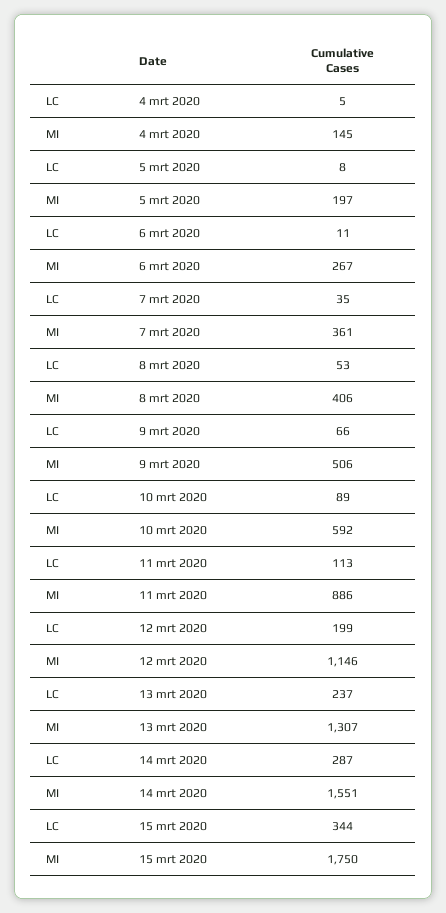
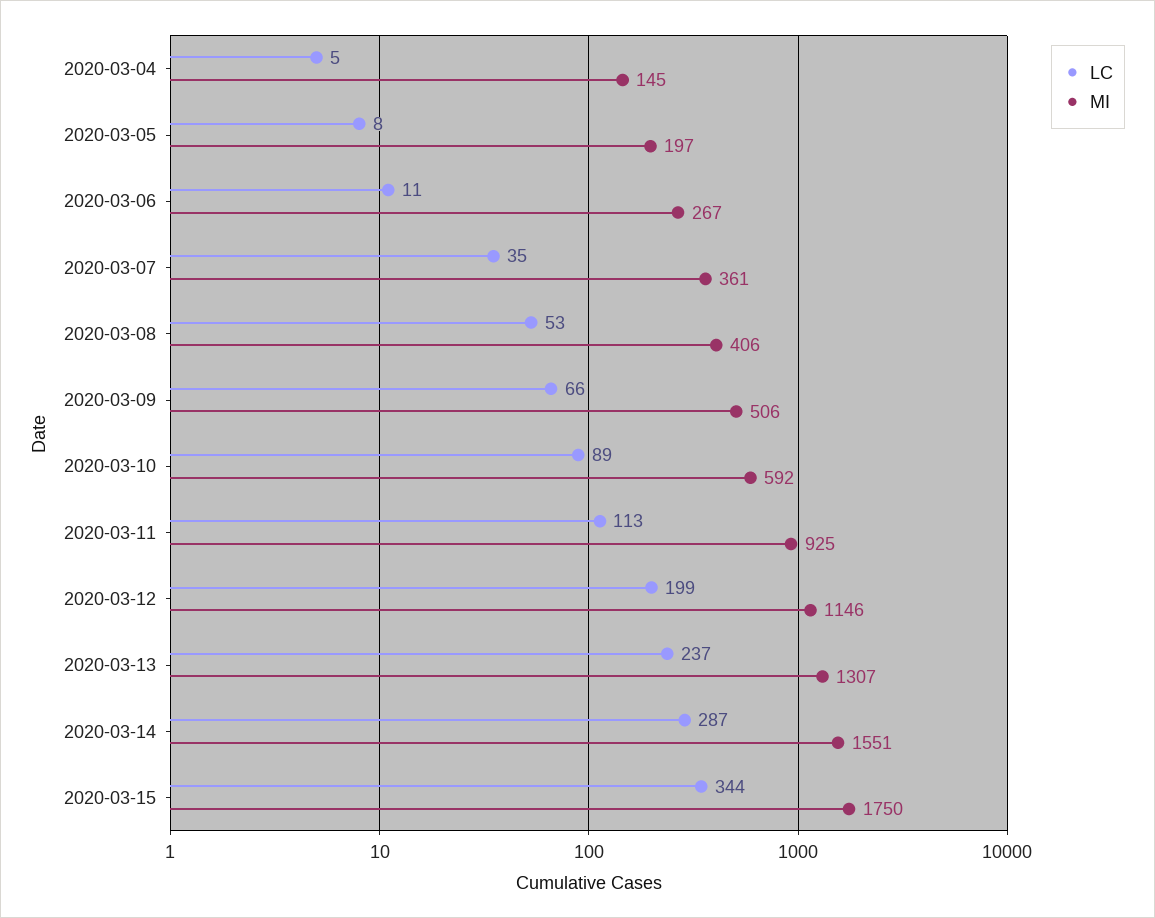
MI, 11 mrt 2020: 886 -> 925

